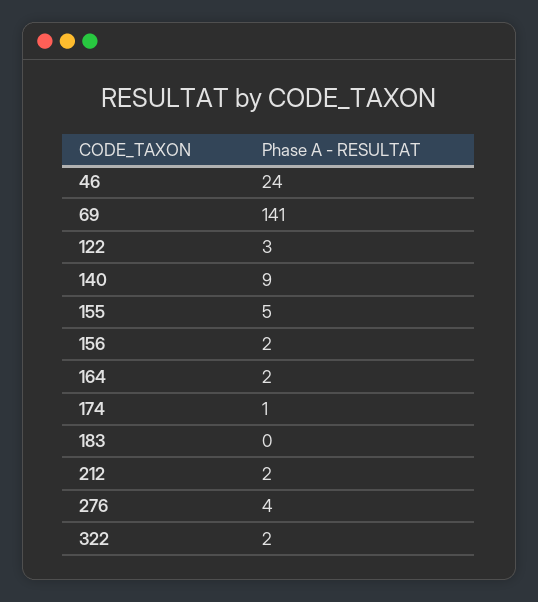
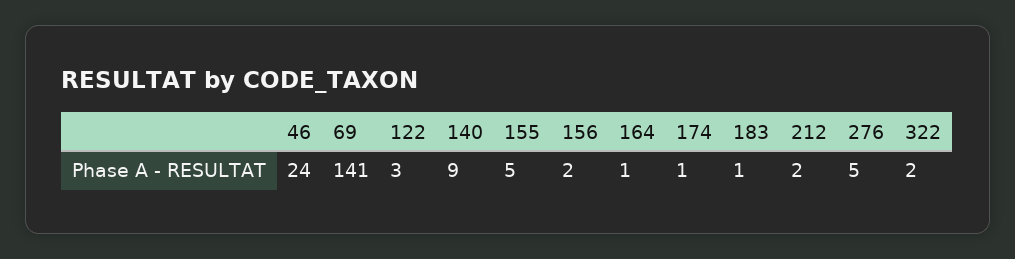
164: 2 -> 1
183: 0 -> 1
276: 4 -> 5

